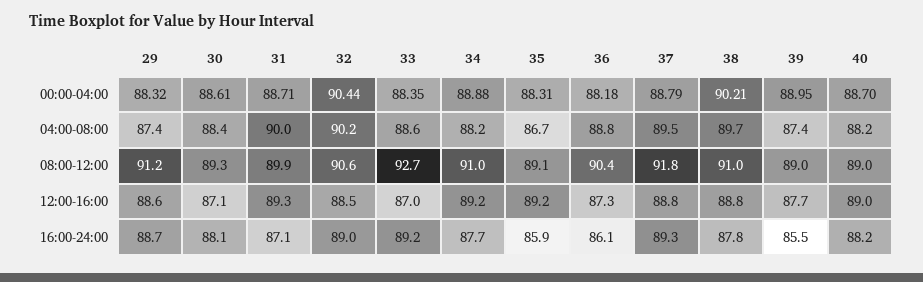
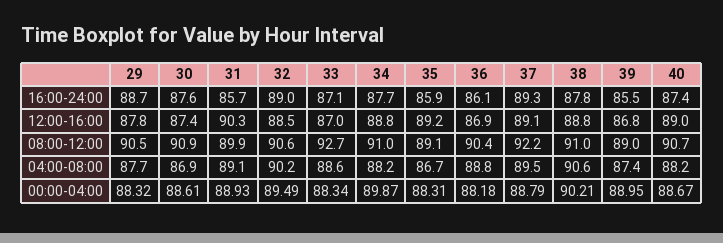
31, 00:00-04:00: 88.71 -> 88.93
32, 00:00-04:00: 90.44 -> 89.49
33, 00:00-04:00: 88.35 -> 88.34
34, 00:00-04:00: 88.88 -> 89.87
40, 00:00-04:00: 88.7 -> 88.67
29, 04:00-08:00: 87.4 -> 87.7
30, 04:00-08:00: 88.4 -> 86.9
31, 04:00-08:00: 90 -> 89.1
38, 04:00-08:00: 89.7 -> 90.6
29, 08:00-12:00: 91.2 -> 90.5
30, 08:00-12:00: 89.3 -> 90.9
37, 08:00-12:00: 91.8 -> 92.2
40, 08:00-12:00: 89 -> 90.7
29, 12:00-16:00: 88.6 -> 87.8
30, 12:00-16:00: 87.1 -> 87.4
31, 12:00-16:00: 89.3 -> 90.3
34, 12:00-16:00: 89.2 -> 88.8
36, 12:00-16:00: 87.3 -> 86.9
37, 12:00-16:00: 88.8 -> 89.1
39, 12:00-16:00: 87.7 -> 86.8
30, 16:00-24:00: 88.1 -> 87.6
31, 16:00-24:00: 87.1 -> 85.7
33, 16:00-24:00: 89.2 -> 87.1
40, 16:00-24:00: 88.2 -> 87.4

